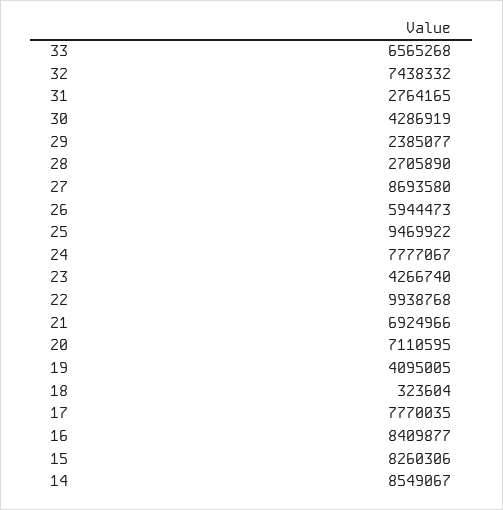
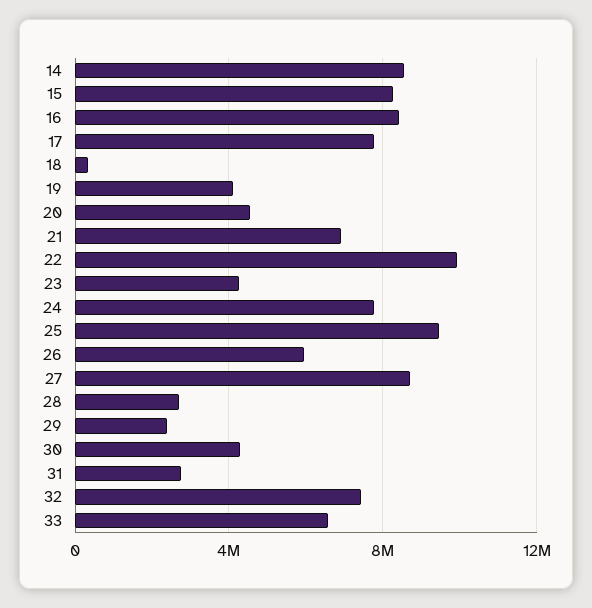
20: 7110595 -> 4500000

